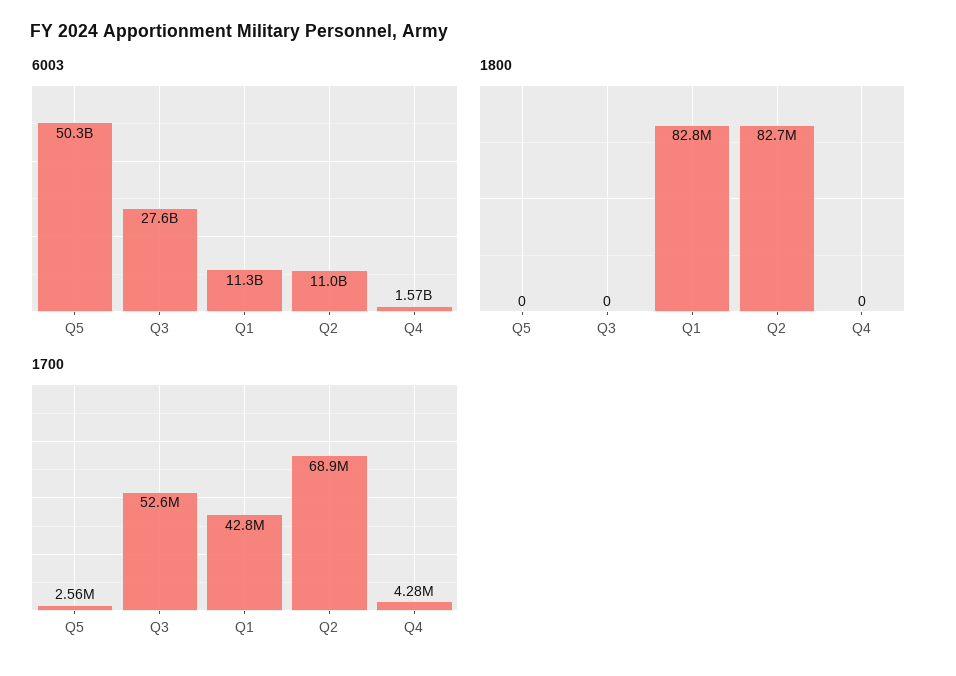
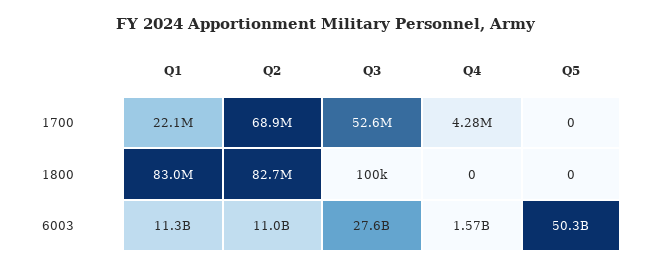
1800, Q3: 0 -> 100000
1800, Q1: 82800000 -> 83000000
1700, Q5: 2560000 -> 0
1700, Q1: 42800000 -> 22100000

